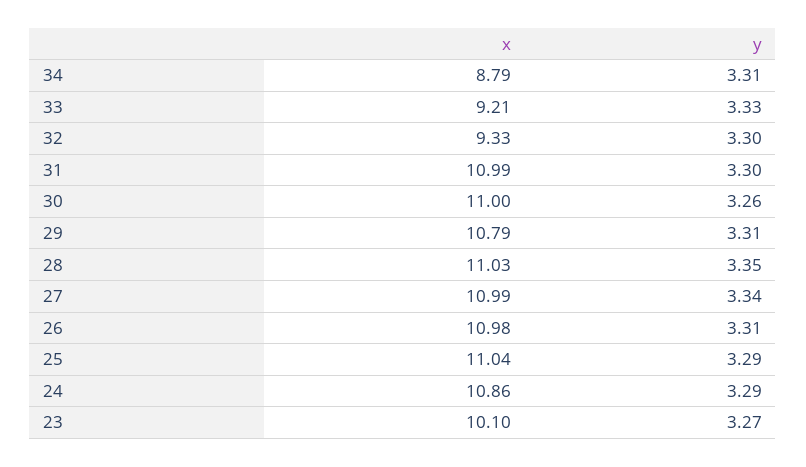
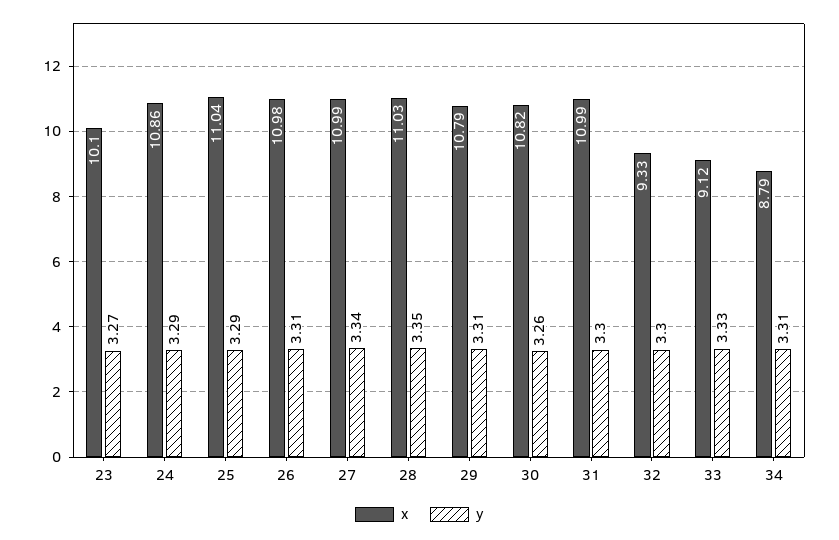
x, 33: 9.21 -> 9.12
x, 30: 11 -> 10.82

